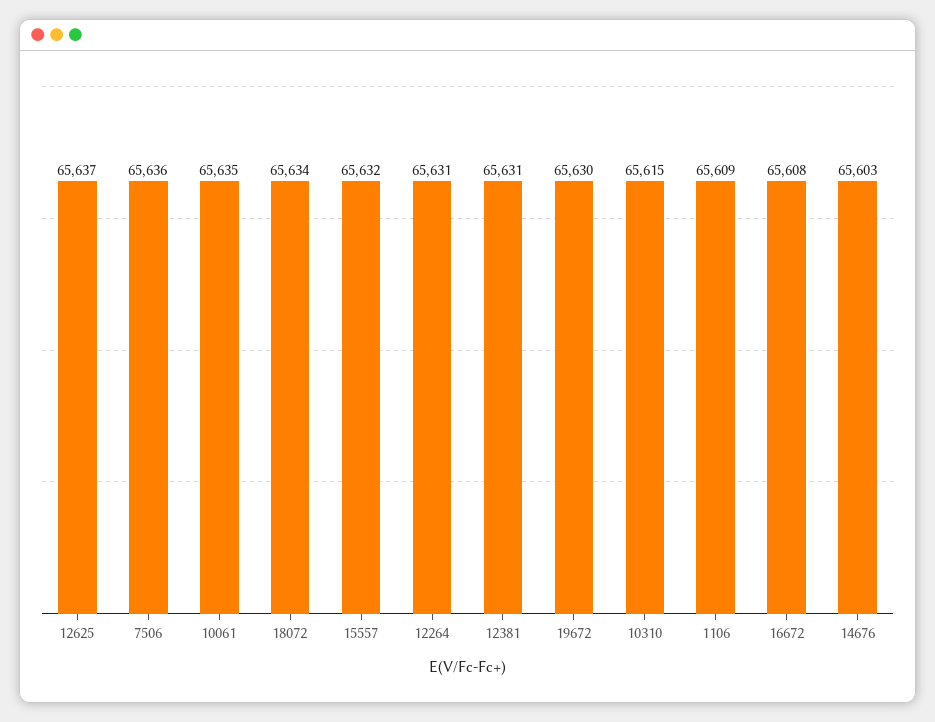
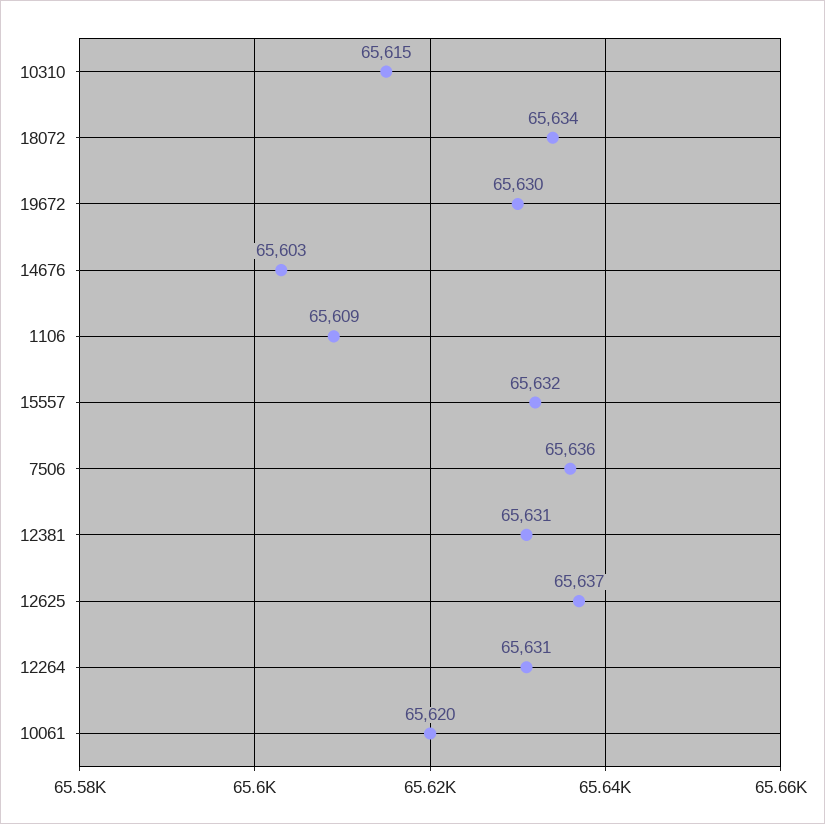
10061: 65635 -> 65620
16672: 65608 -> none

